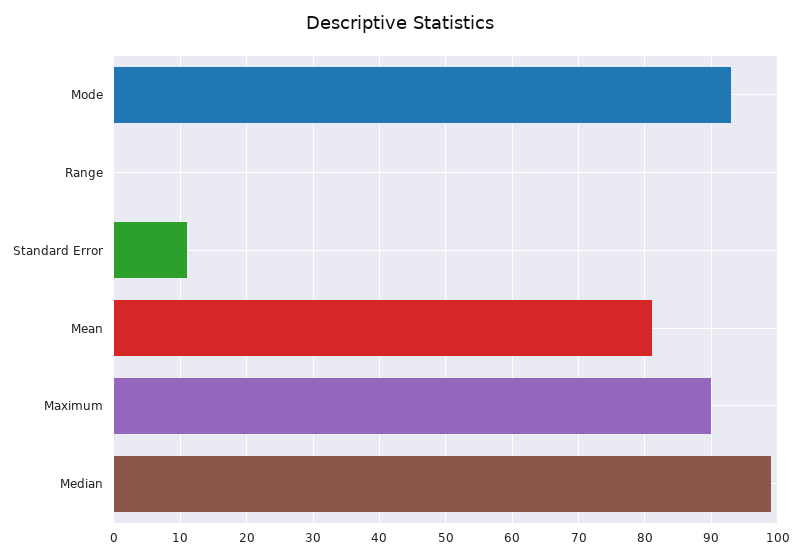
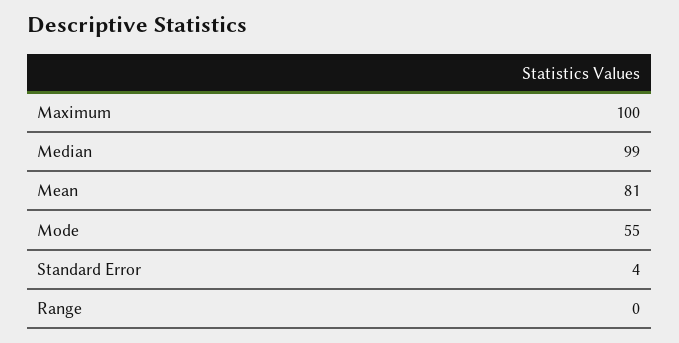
Mode: 93 -> 55
Standard Error: 11 -> 4
Maximum: 90 -> 100

